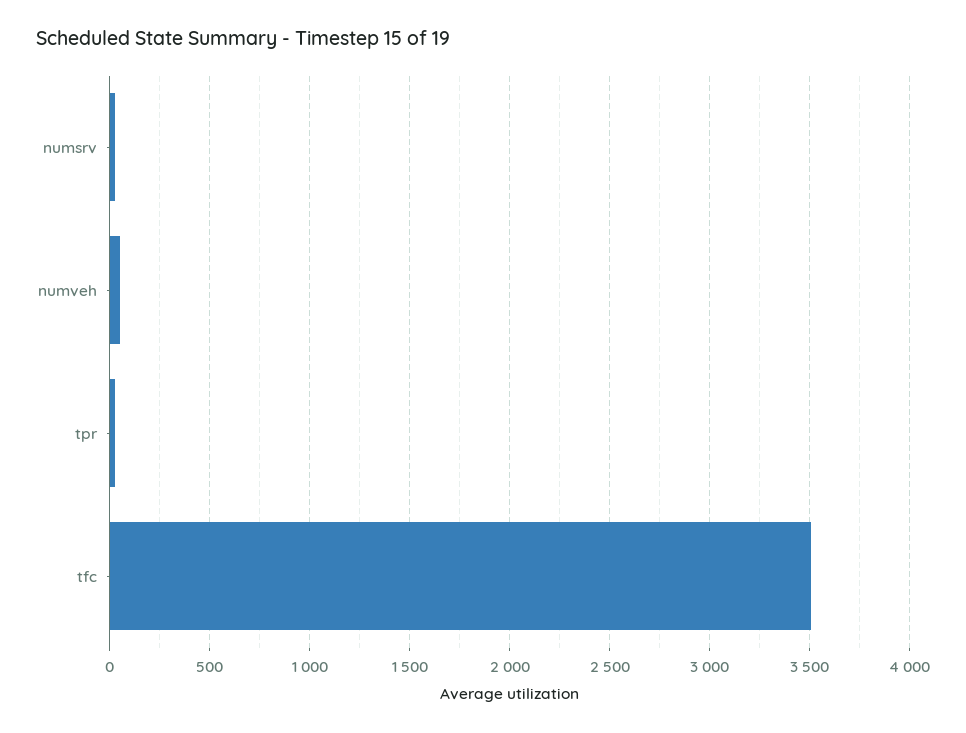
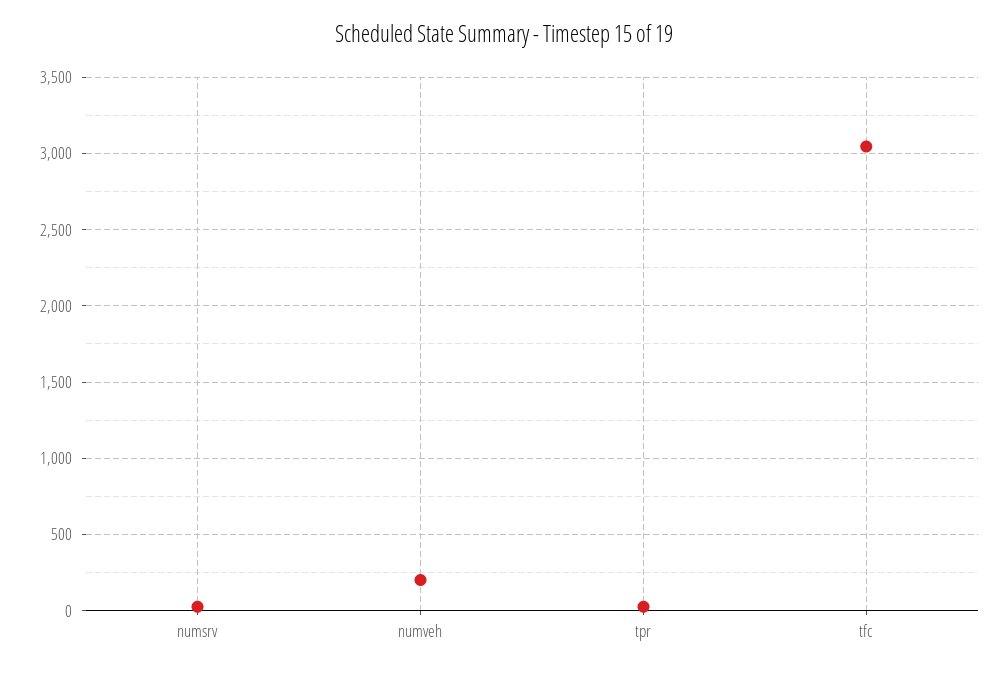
numveh: 50 -> 200
tfc: 3500 -> 3050

